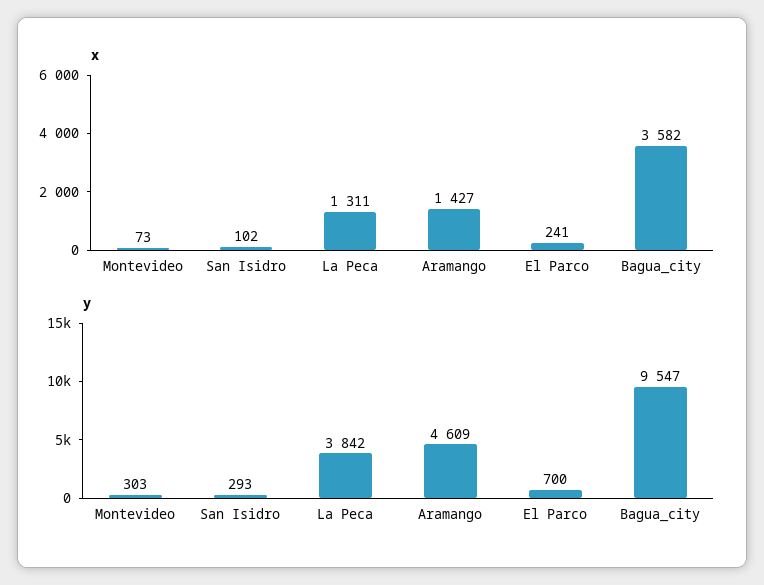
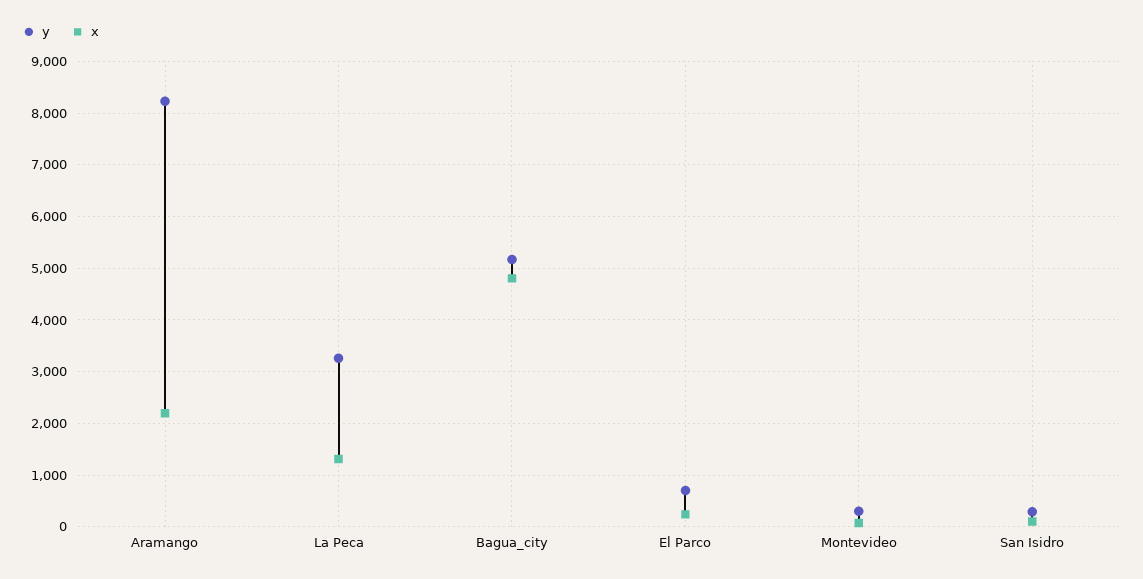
x, Aramango: 1427 -> 2200
x, Bagua_city: 3582 -> 4800
y, La Peca: 3842 -> 3200
y, Aramango: 4609 -> 8200
y, Bagua_city: 9547 -> 5200

